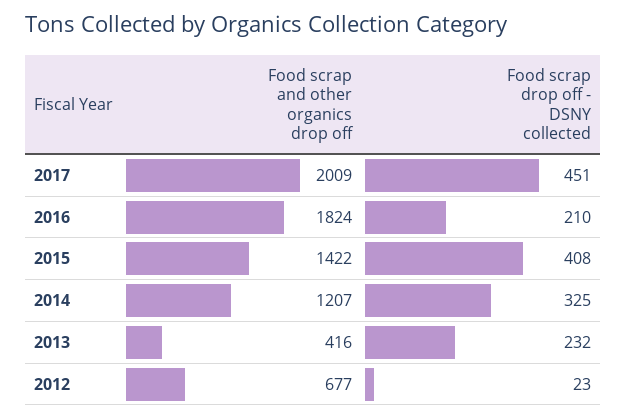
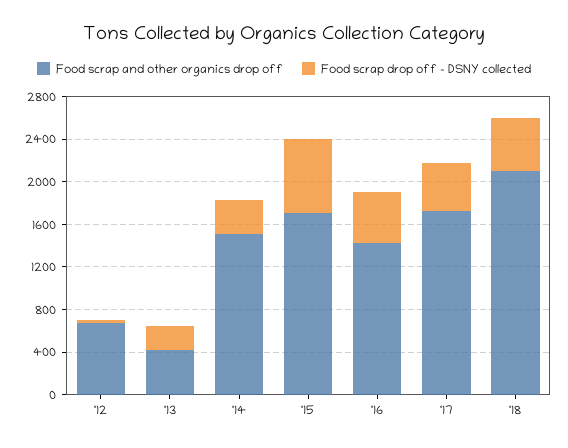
Food scrap and other organics drop off, 2017: 2009 -> 1700
Food scrap and other organics drop off, 2016: 1824 -> 1400
Food scrap drop off - DSNY collected, 2016: 210 -> 500
Food scrap and other organics drop off, 2015: 1422 -> 1700
Food scrap drop off - DSNY collected, 2015: 408 -> 700
Food scrap and other organics drop off, 2014: 1207 -> 1500
Food scrap and other organics drop off, '18: none -> 2100
Food scrap drop off - DSNY collected, '18: none -> 500

